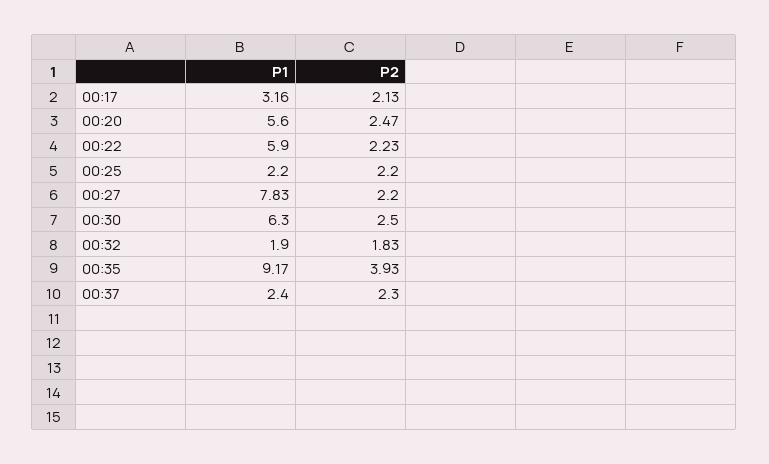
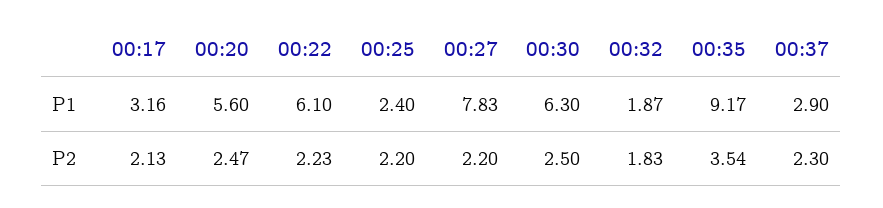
P1, 00:22: 5.9 -> 6.1
P1, 00:25: 2.2 -> 2.4
P1, 00:32: 1.9 -> 1.87
P2, 00:35: 3.93 -> 3.54
P1, 00:37: 2.4 -> 2.9

